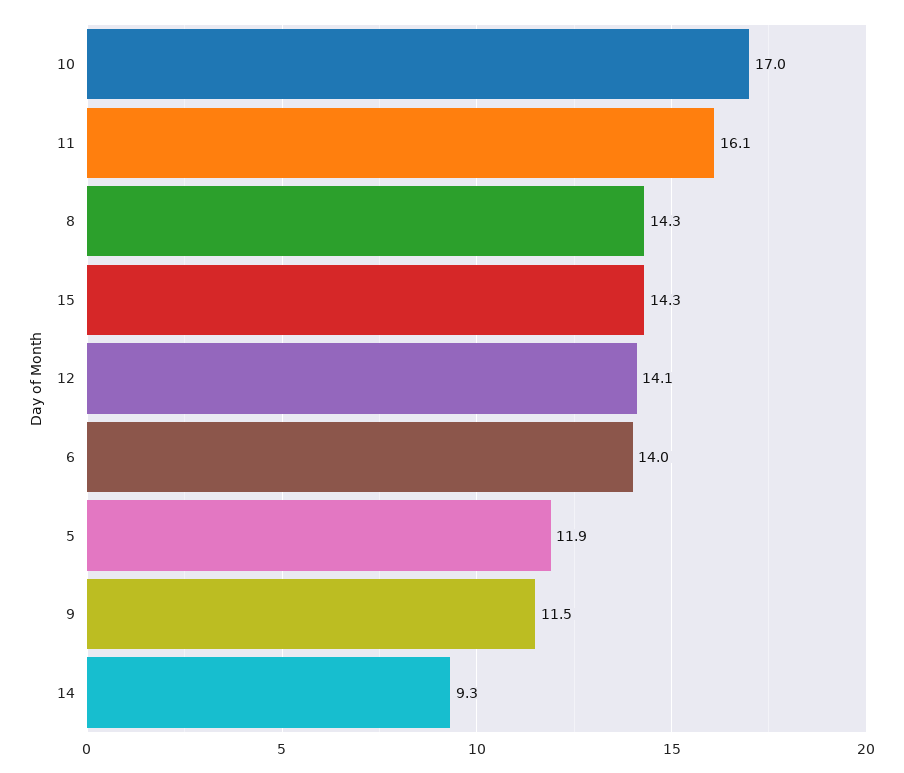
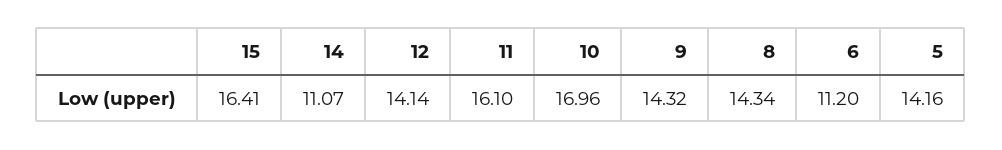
15: 14.3 -> 16.41
6: 14 -> 11.2
5: 11.9 -> 14.16
9: 11.5 -> 14.32
14: 9.3 -> 11.07

